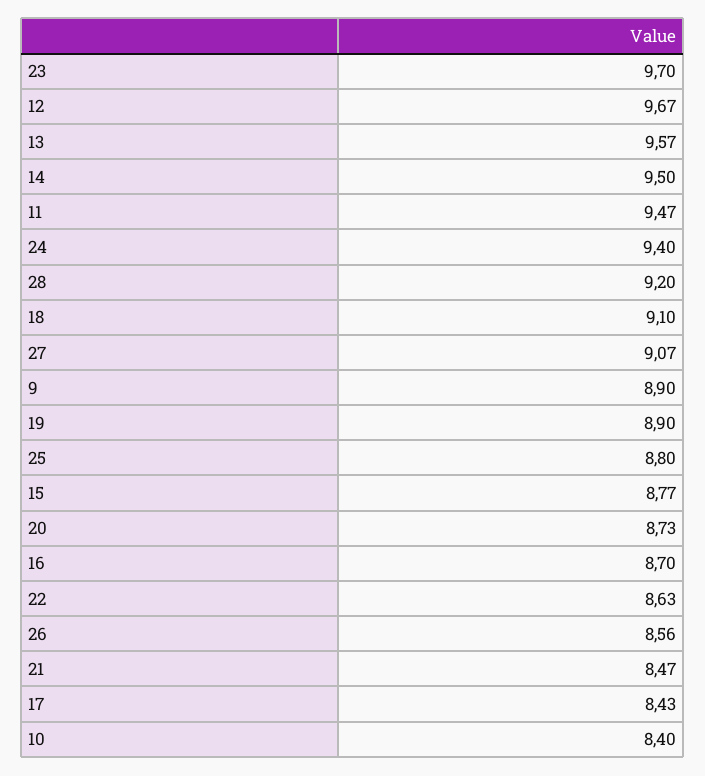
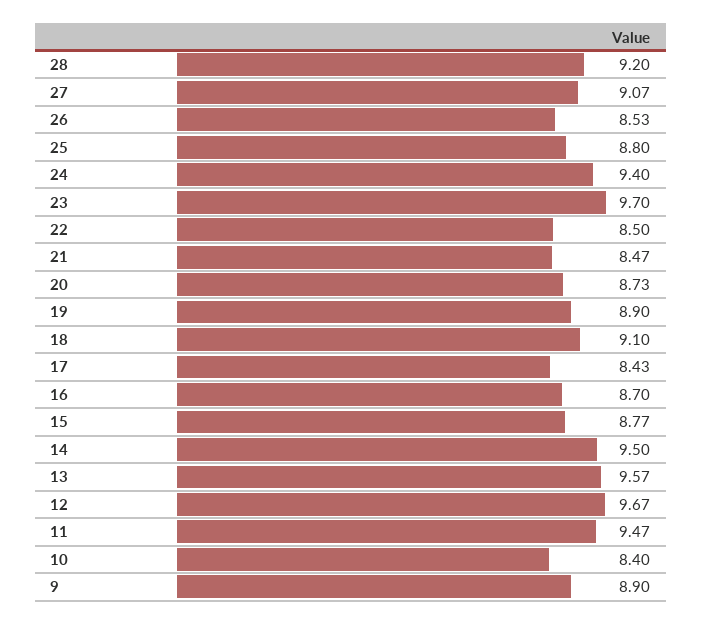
22: 8.63 -> 8.5
26: 8.56 -> 8.53

